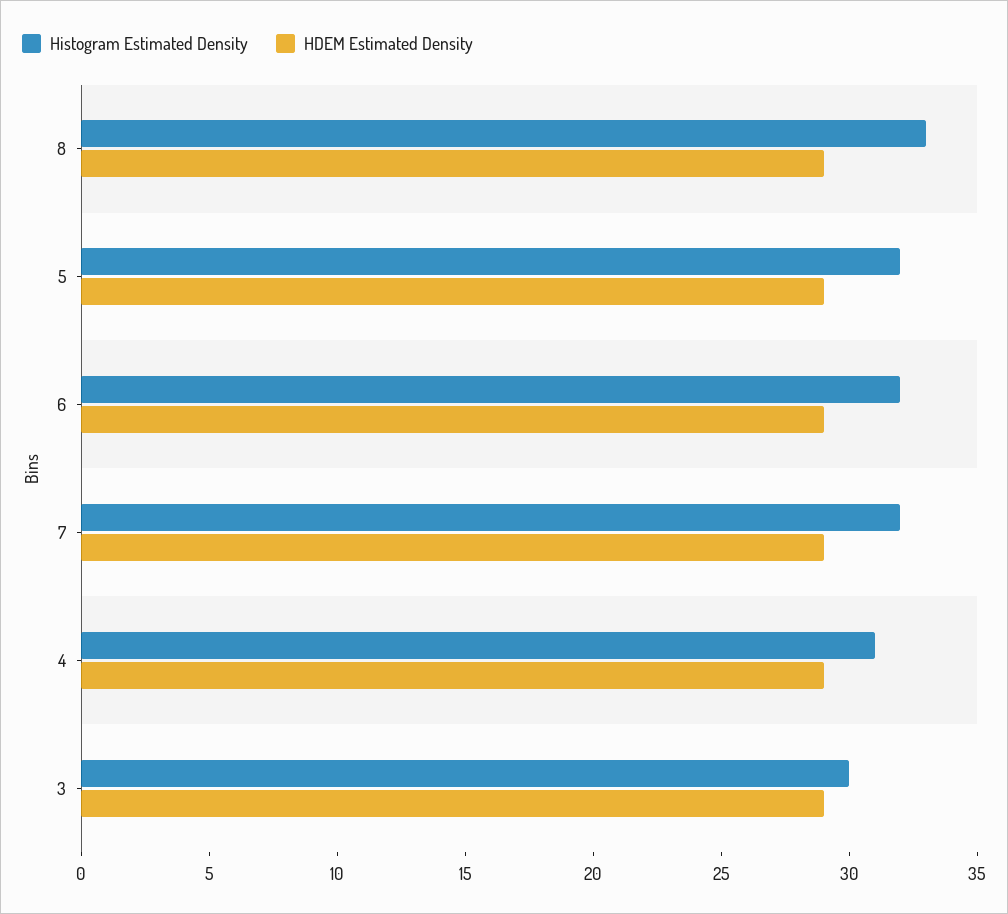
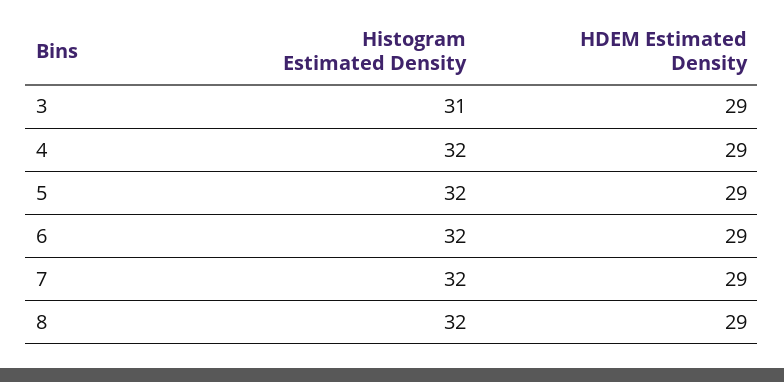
Histogram Estimated Density, 8: 33 -> 32
Histogram Estimated Density, 4: 31 -> 32
Histogram Estimated Density, 3: 30 -> 31

